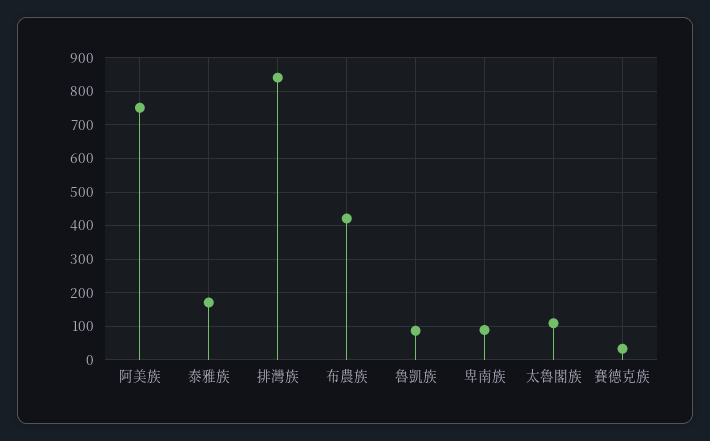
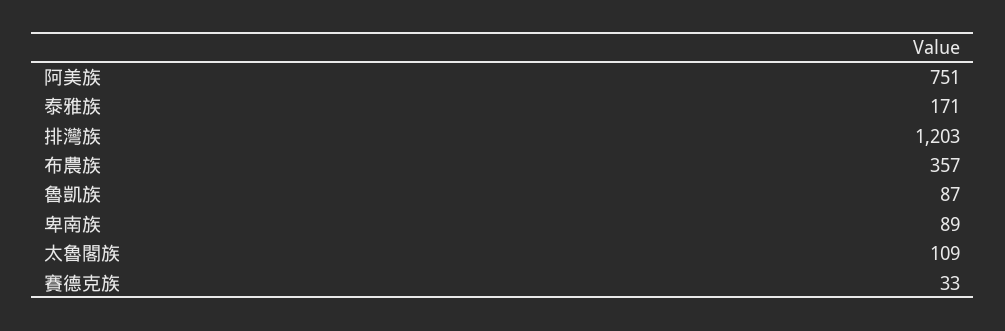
排灣族: 840 -> 1203
布農族: 420 -> 357

